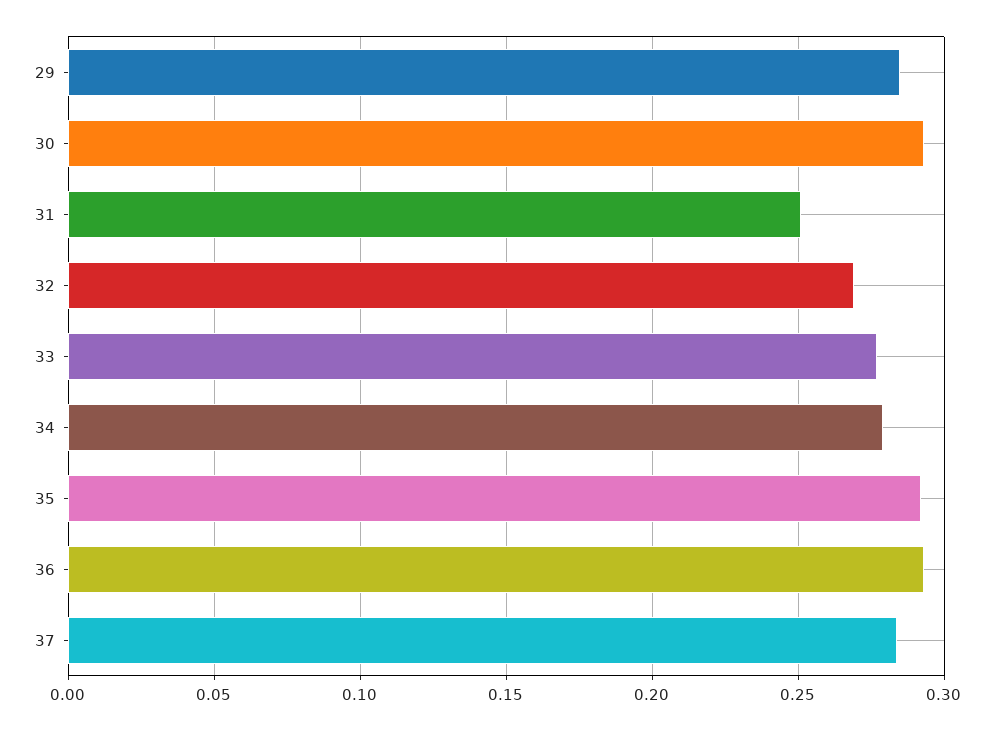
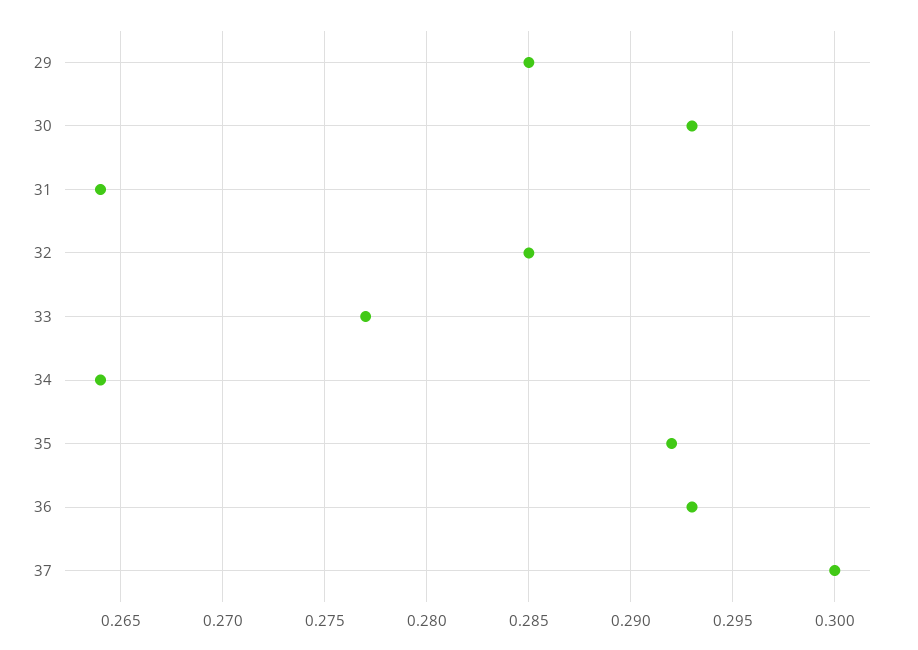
31: 0.25 -> 0.264
32: 0.27 -> 0.285
34: 0.28 -> 0.264
37: 0.285 -> 0.3

